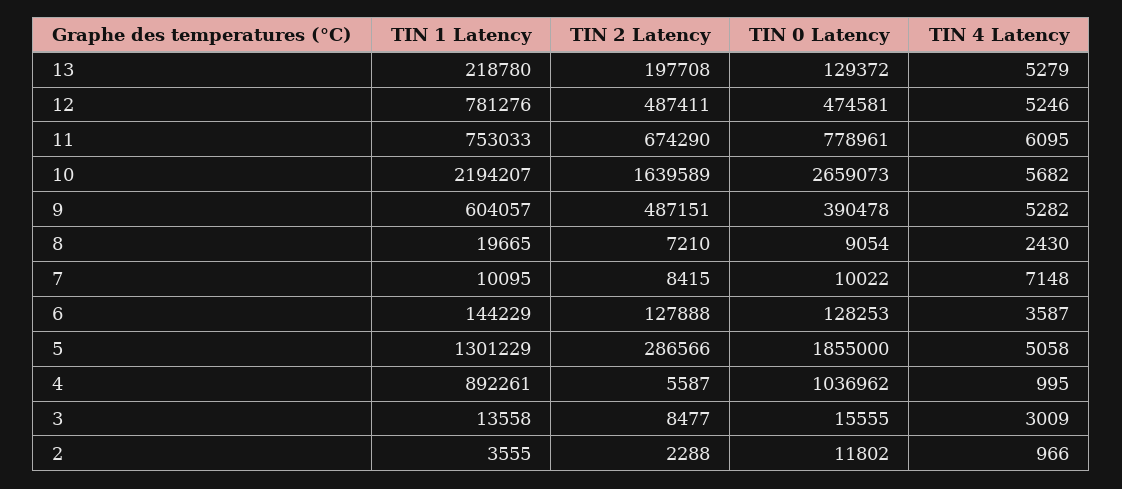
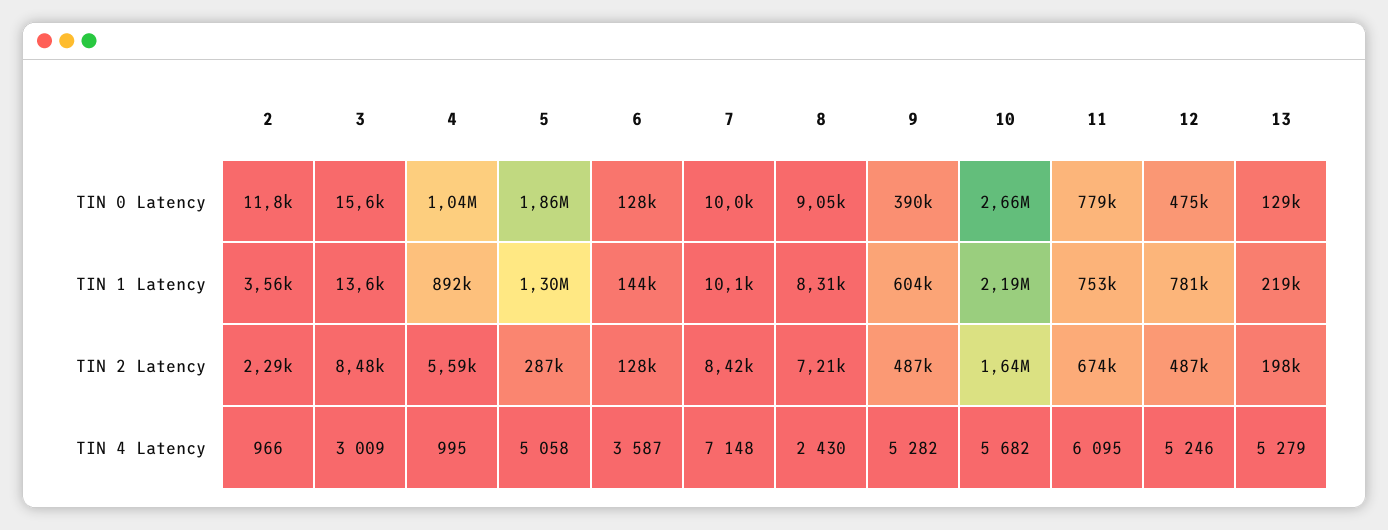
TIN 1 Latency, 8: 19665 -> 8310

